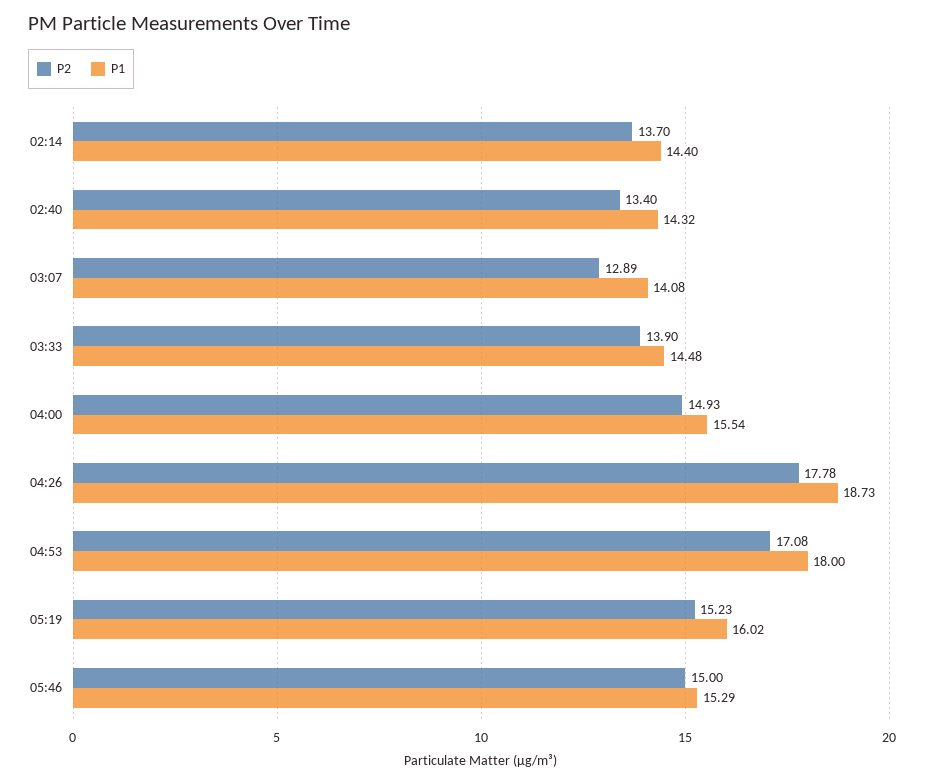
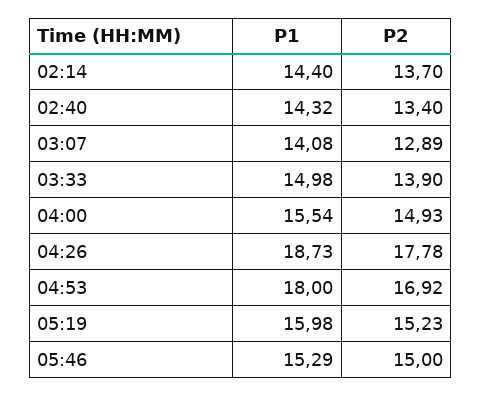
P1, 03:33: 14.48 -> 14.98
P2, 04:53: 17.08 -> 16.92
P1, 05:19: 16.02 -> 15.98

